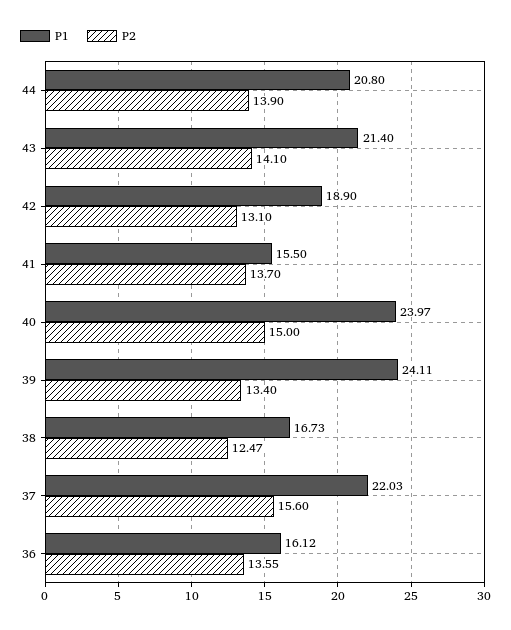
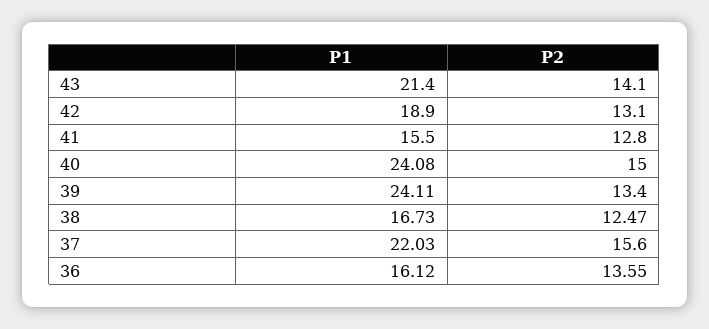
P1, 44: 20.8 -> none
P2, 44: 13.9 -> none
P2, 41: 13.7 -> 12.8
P1, 40: 23.97 -> 24.08

